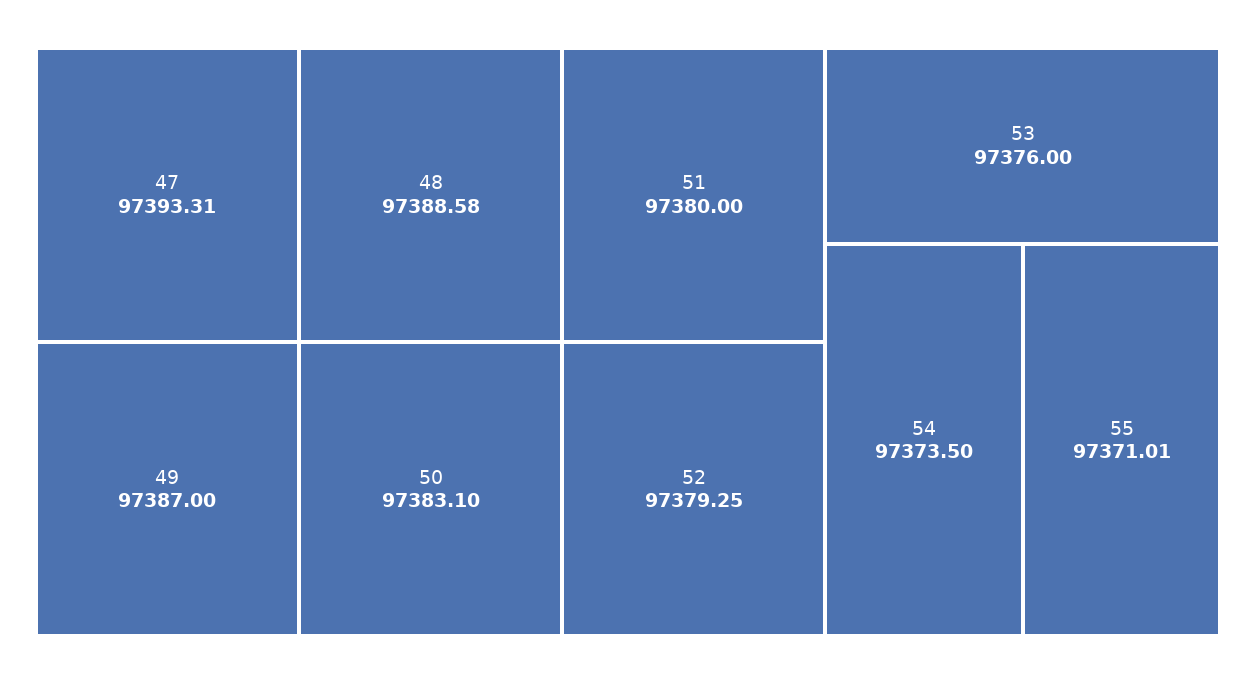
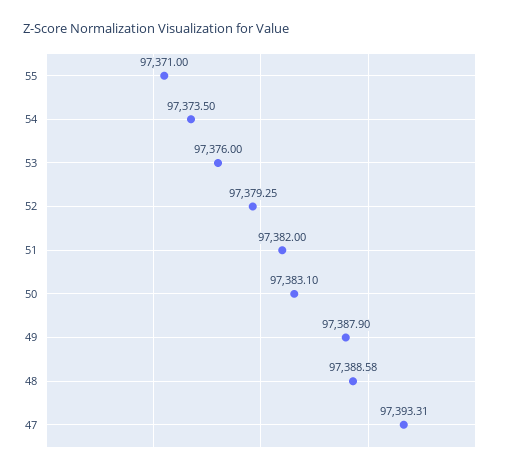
49: 97387 -> 97387.9
51: 97380 -> 97382
55: 97371.01 -> 97371

